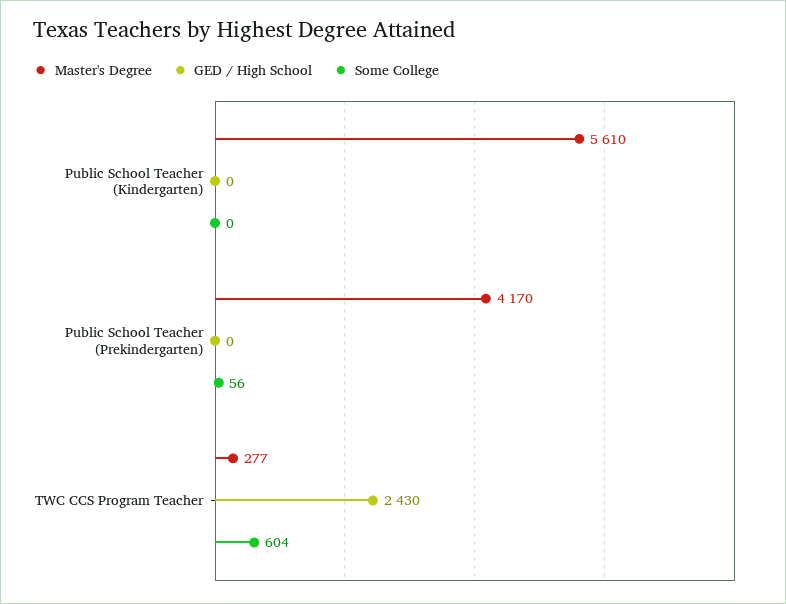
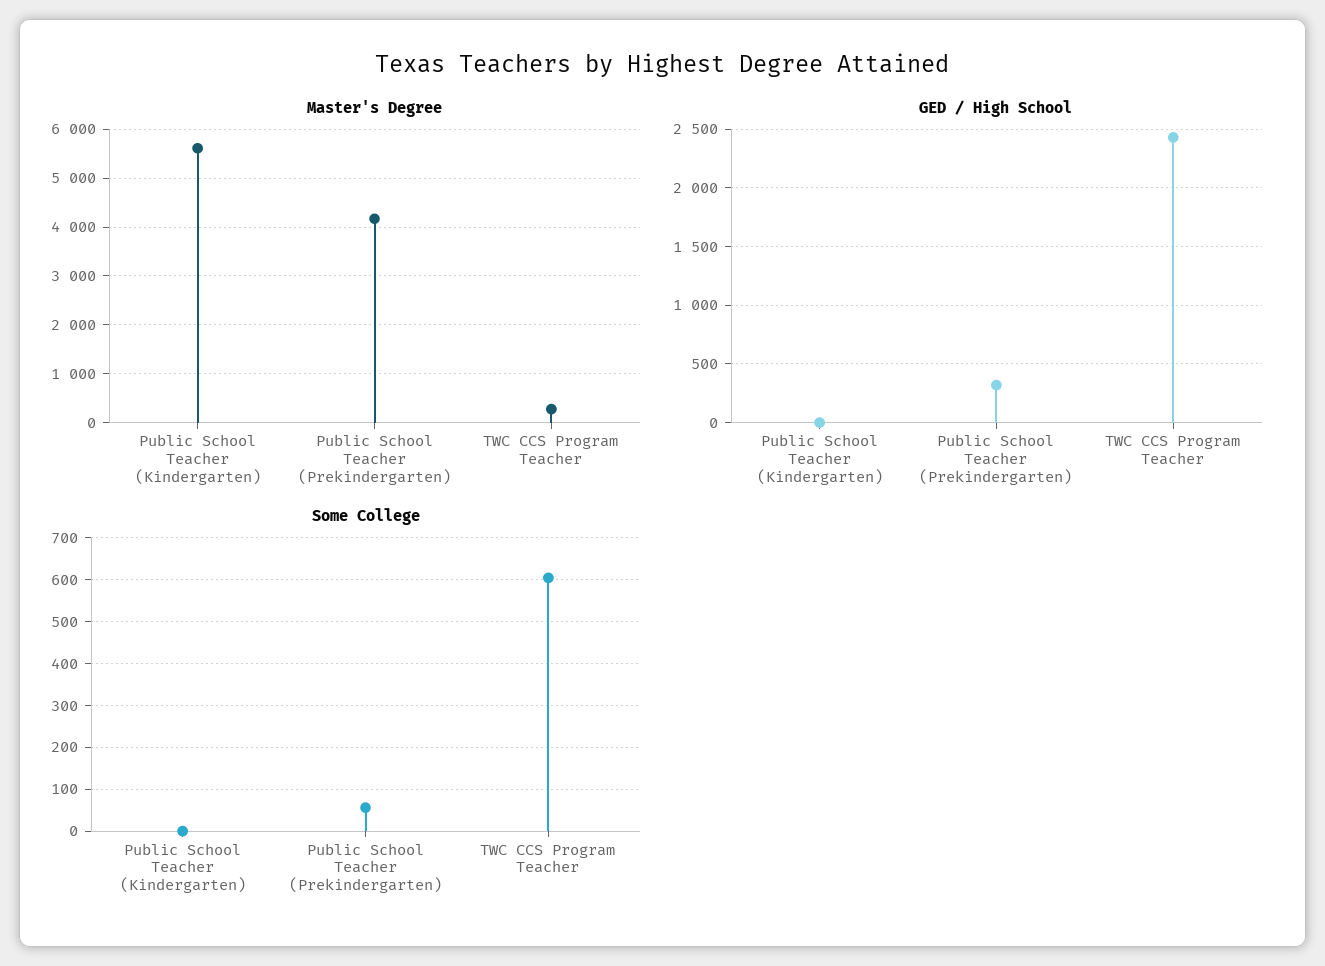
GED / High School, Public School Teacher (Prekindergarten): 0 -> 300

